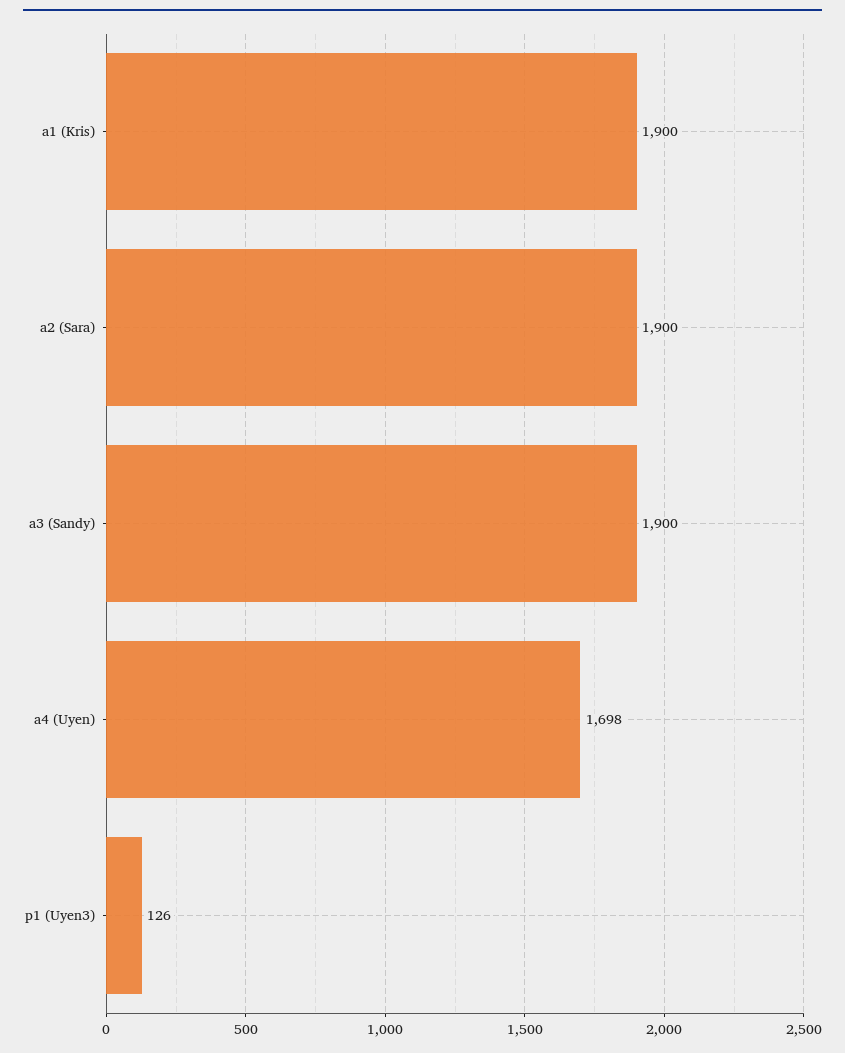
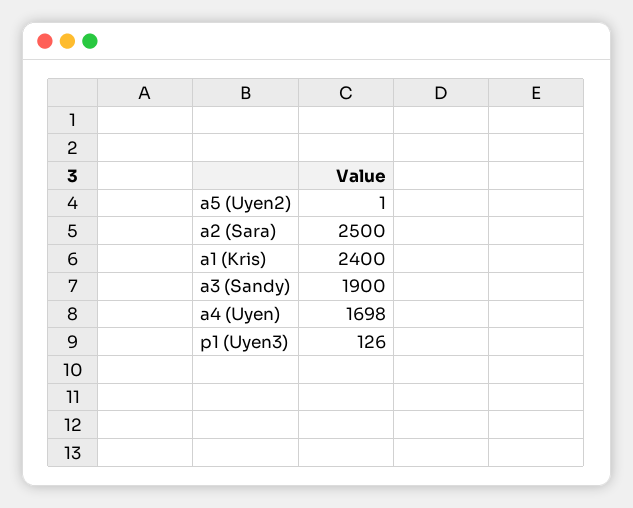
a1 (Kris): 1900 -> 2400
a2 (Sara): 1900 -> 2500
a5 (Uyen2): none -> 1

